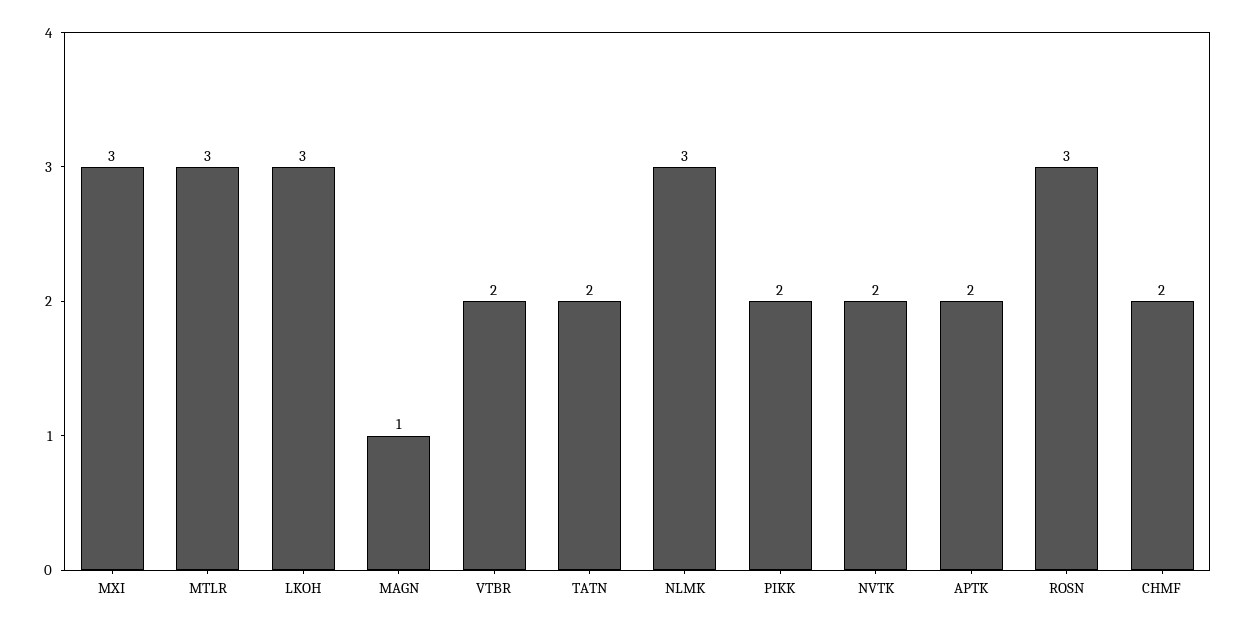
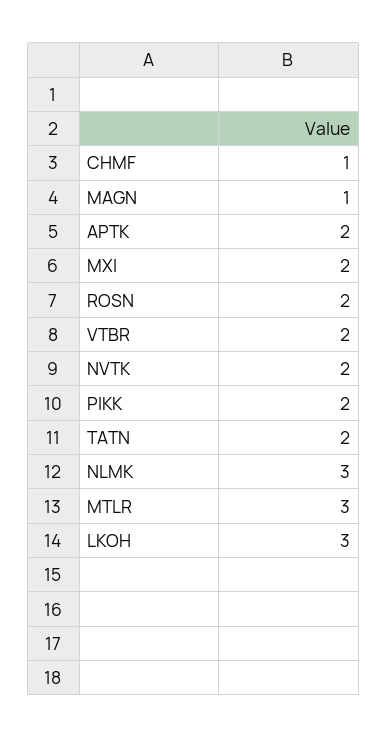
MXI: 3 -> 2
ROSN: 3 -> 2
CHMF: 2 -> 1

